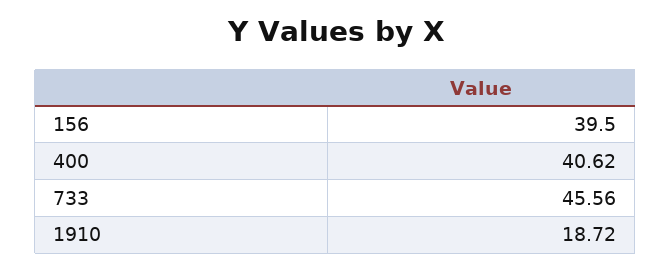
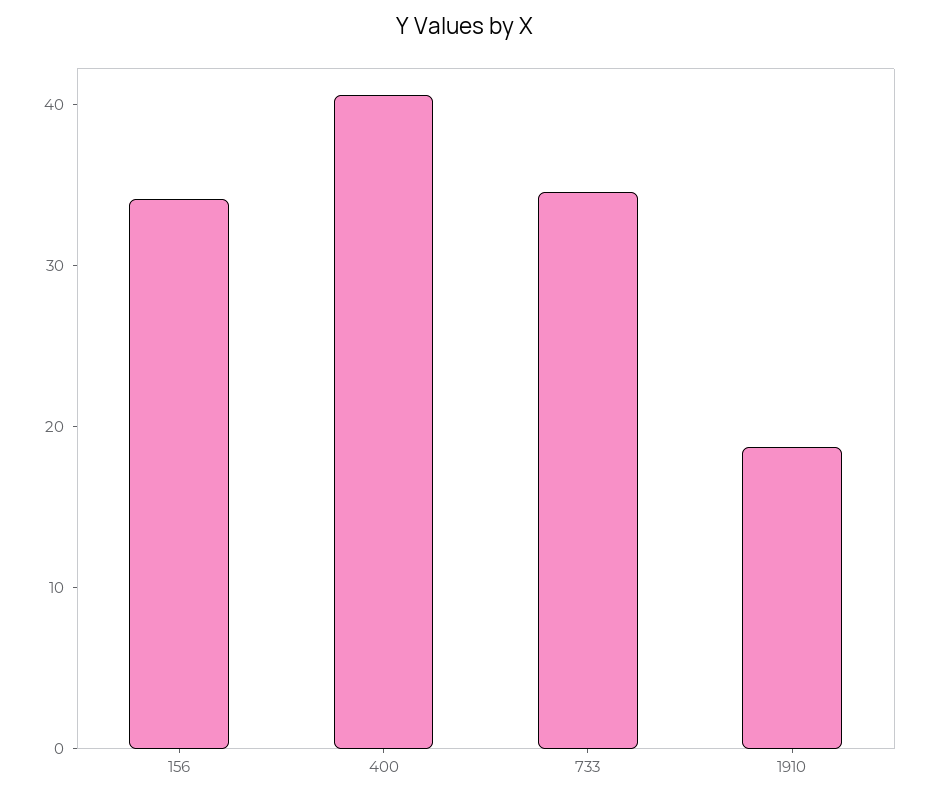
156: 39.5 -> 34
733: 45.56 -> 34

